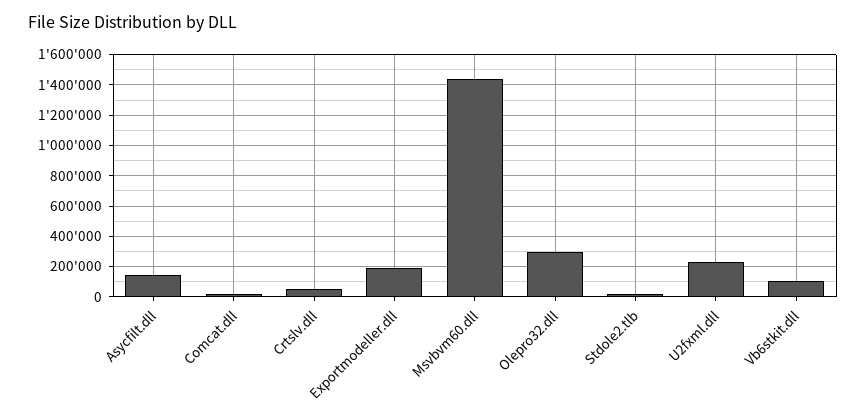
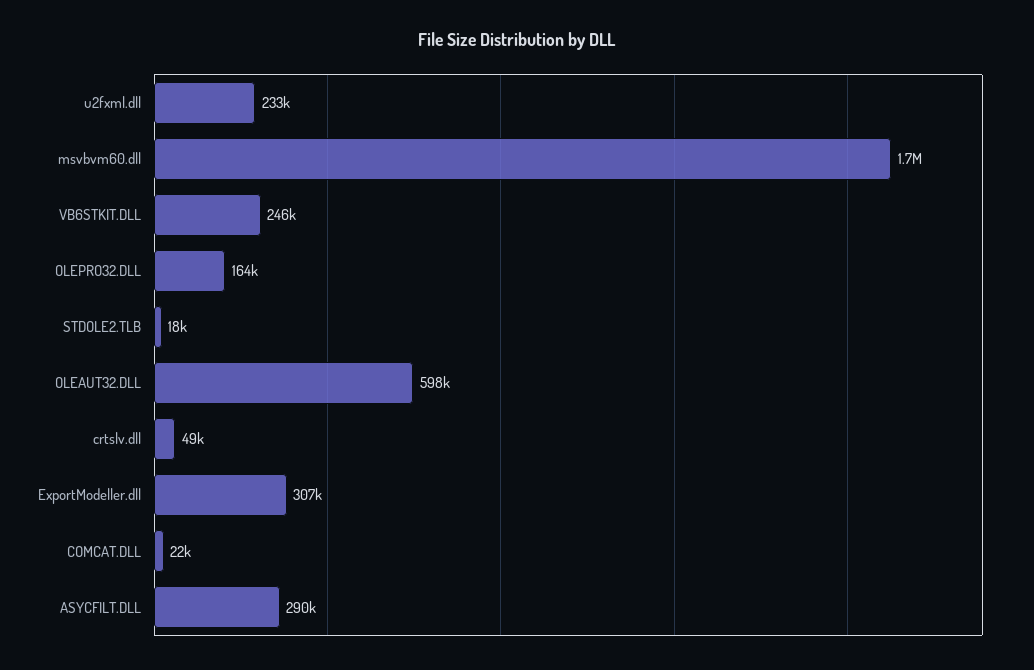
Asycfilt.dll: 150000 -> 290000
Exportmodeller.dll: 200000 -> 307000
Msvbvm60.dll: 1450000 -> 1700000
Olepro32.dll: 300000 -> 164000
Vb6stkit.dll: 100000 -> 246000
OLEAUT32.DLL: none -> 598000

